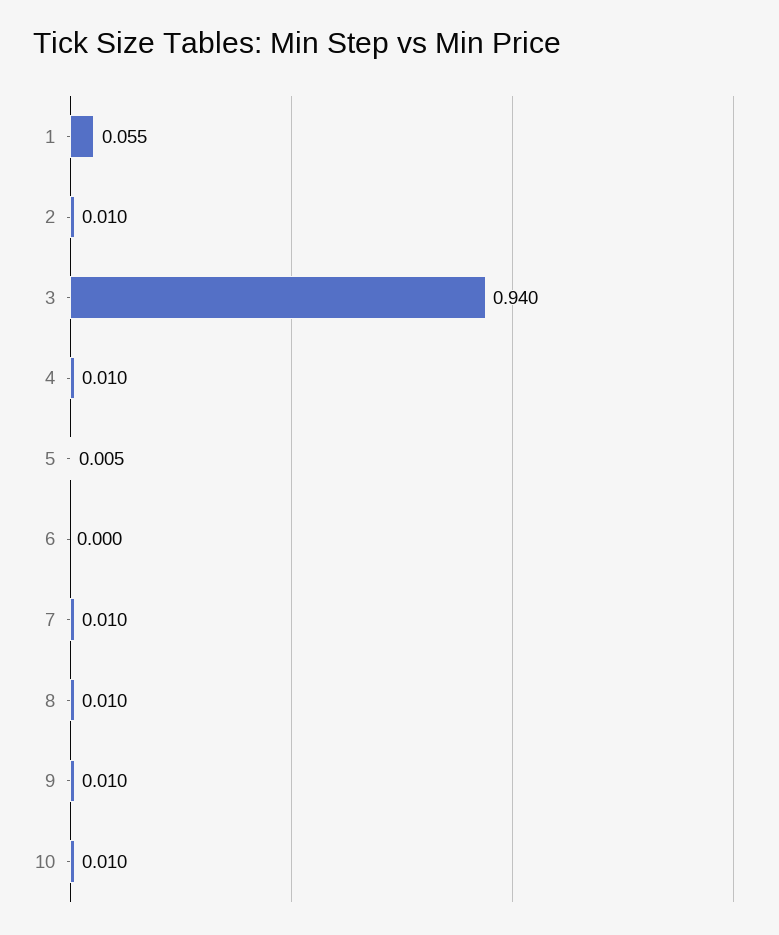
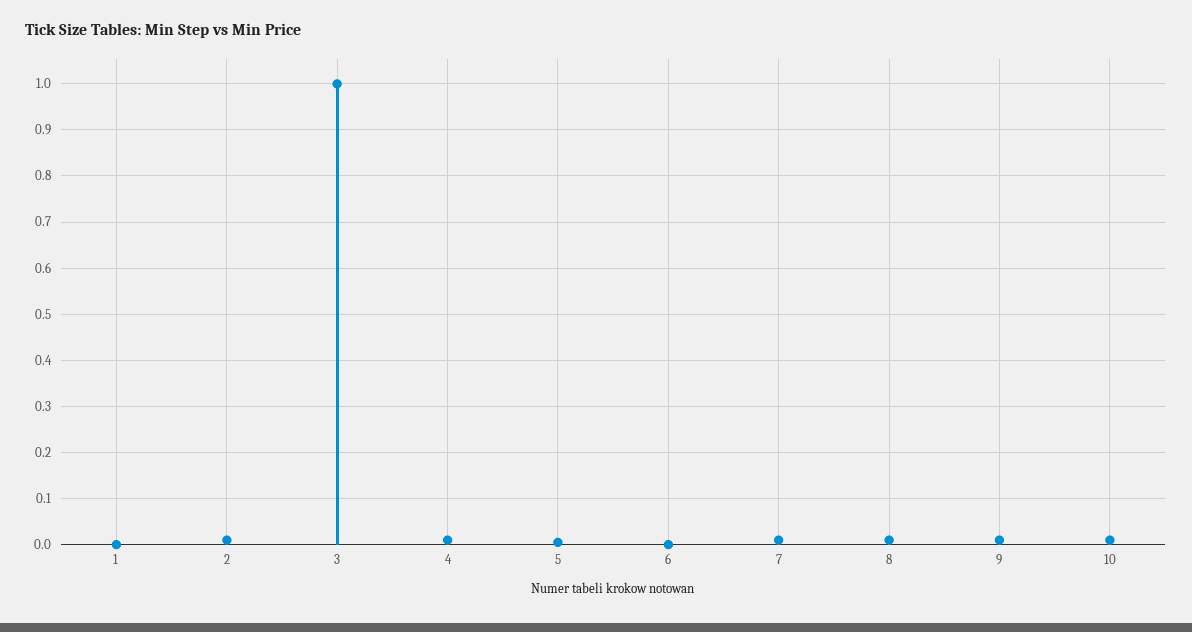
1: 0.055 -> 0
3: 0.94 -> 1

